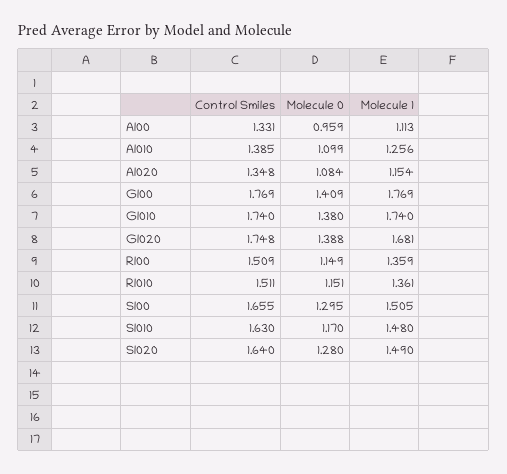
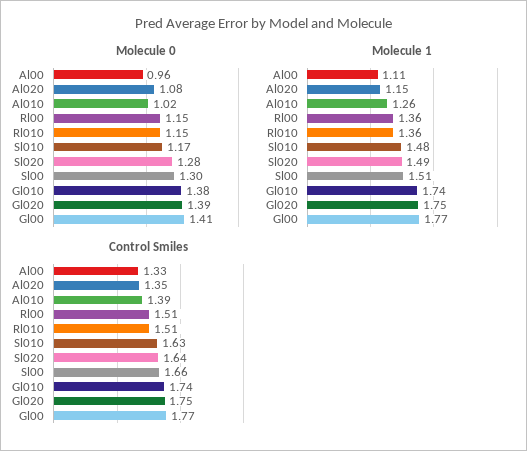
Molecule 0, Al010: 1.099 -> 1.02
Molecule 1, Gl020: 1.681 -> 1.75

